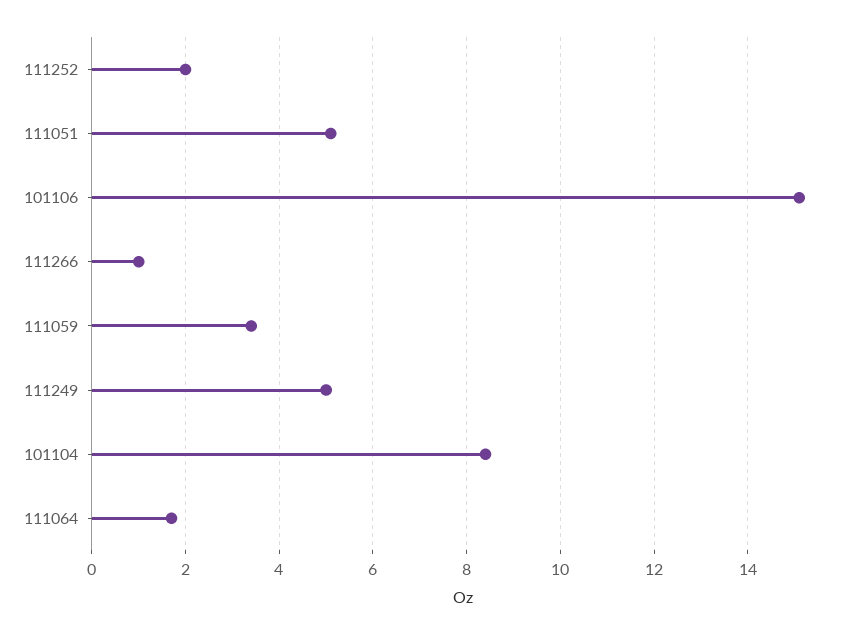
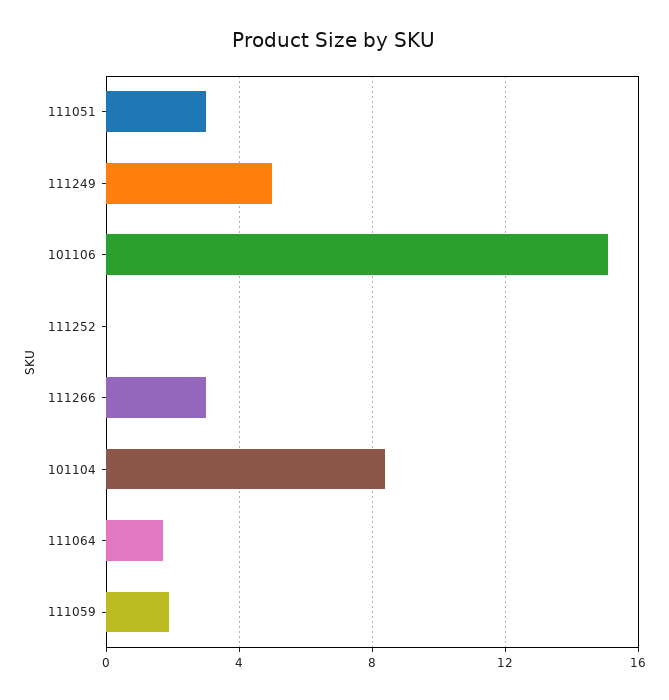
111252: 2 -> 0
111051: 5 -> 3
111266: 1 -> 3
111059: 3.5 -> 2

